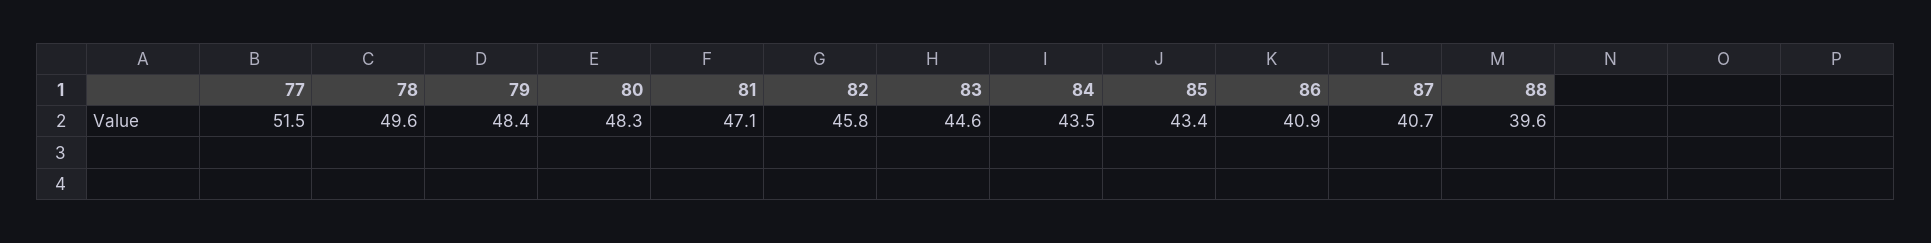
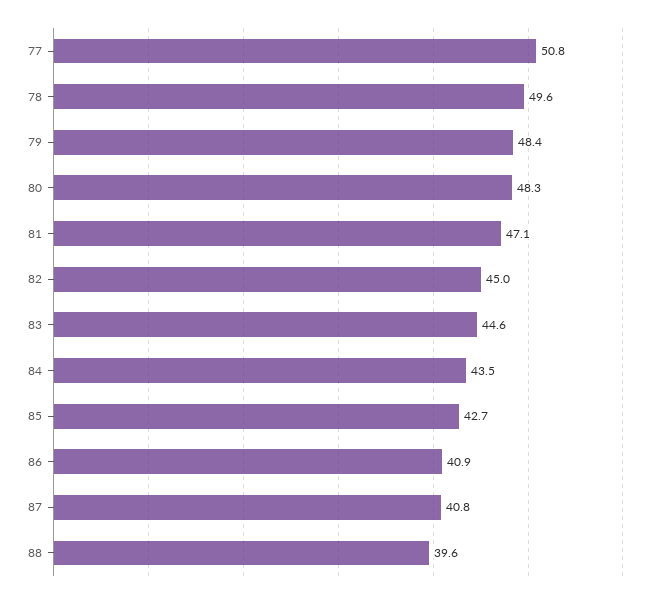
77: 51.5 -> 50.8
82: 45.8 -> 45
85: 43.4 -> 42.7
87: 40.7 -> 40.8

